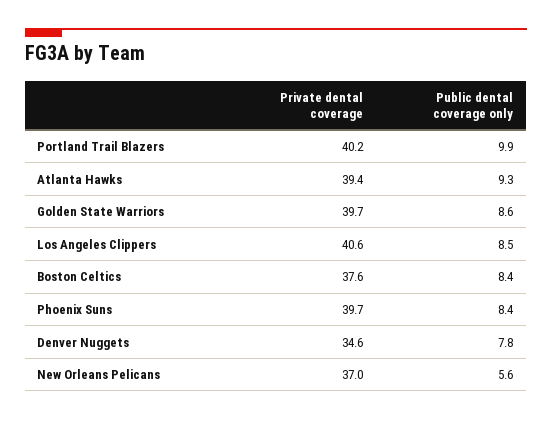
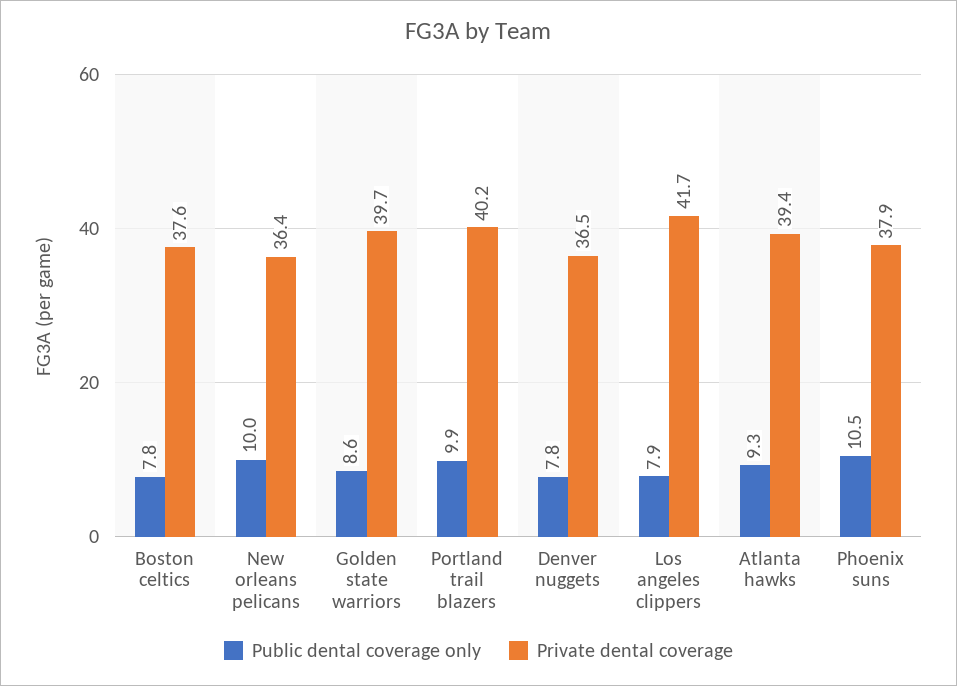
Private dental coverage, Los Angeles Clippers: 40.6 -> 41.7
Public dental coverage only, Los Angeles Clippers: 8.5 -> 7.9
Public dental coverage only, Boston Celtics: 8.4 -> 7.8
Private dental coverage, Phoenix Suns: 39.7 -> 37.9
Public dental coverage only, Phoenix Suns: 8.4 -> 10.5
Private dental coverage, Denver Nuggets: 34.6 -> 36.5
Private dental coverage, New Orleans Pelicans: 37 -> 36.4
Public dental coverage only, New Orleans Pelicans: 5.6 -> 10

